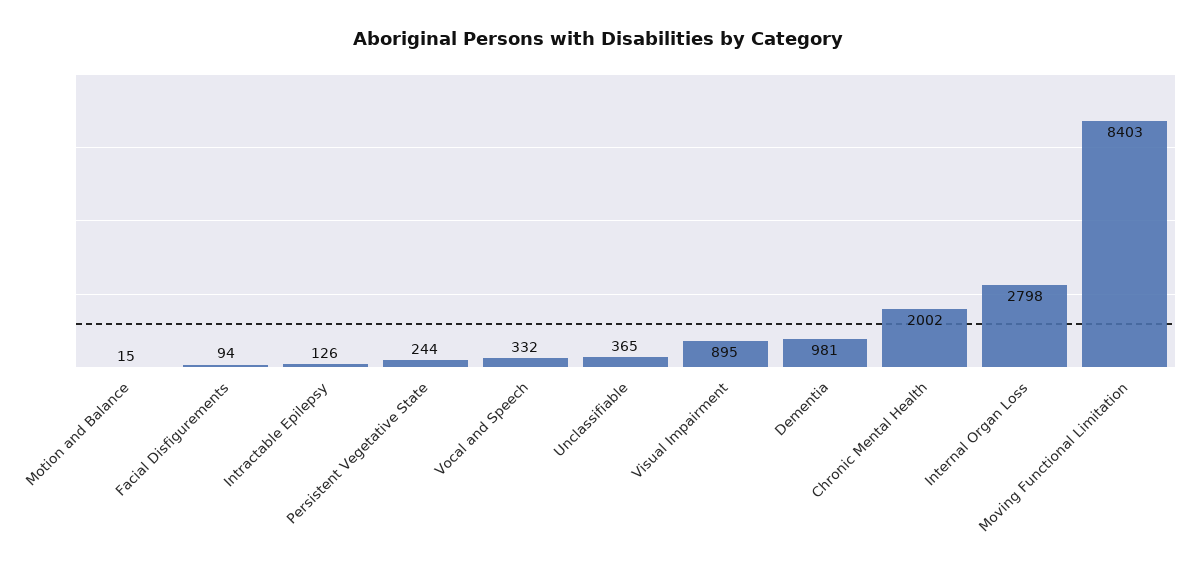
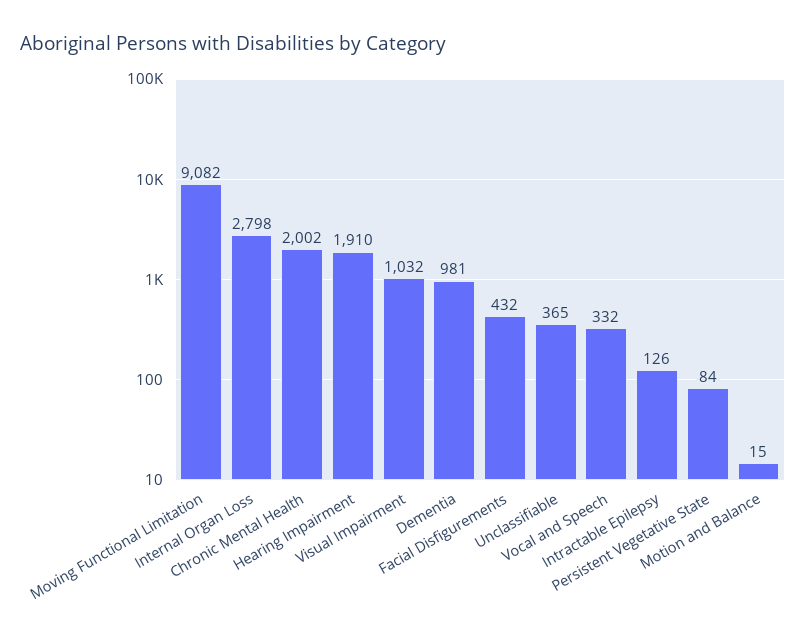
Facial Disfigurements: 94 -> 432
Persistent Vegetative State: 244 -> 84
Visual Impairment: 895 -> 1032
Moving Functional Limitation: 8403 -> 9082
Hearing Impairment: none -> 1910

